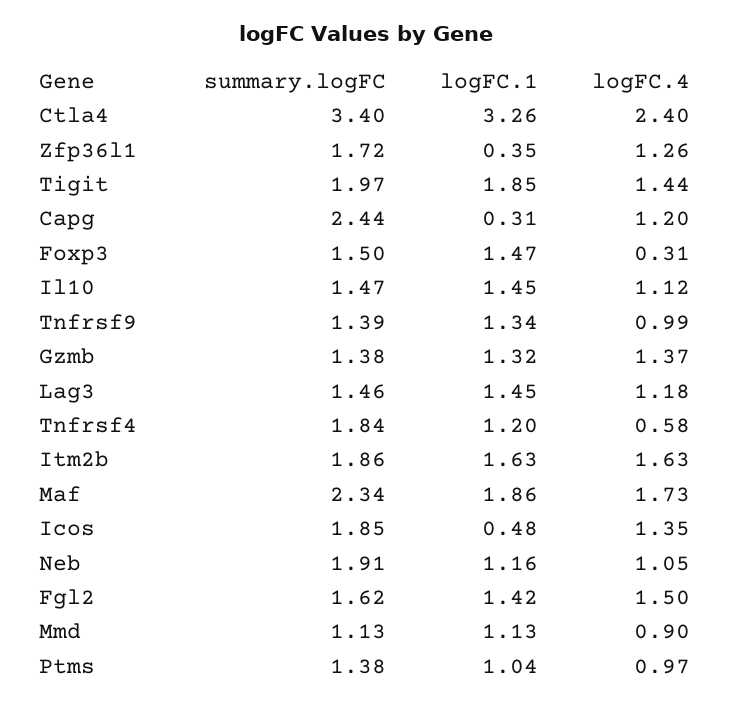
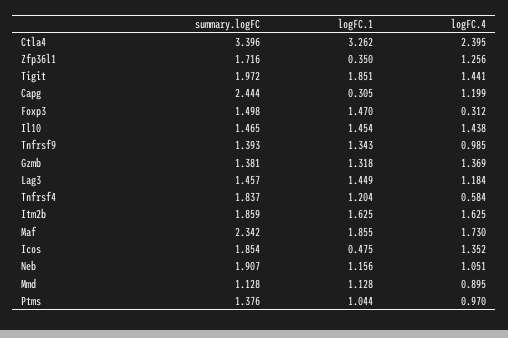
logFC.4, Il10: 1.12 -> 1.438
summary.logFC, Fgl2: 1.62 -> none
logFC.1, Fgl2: 1.42 -> none
logFC.4, Fgl2: 1.5 -> none

